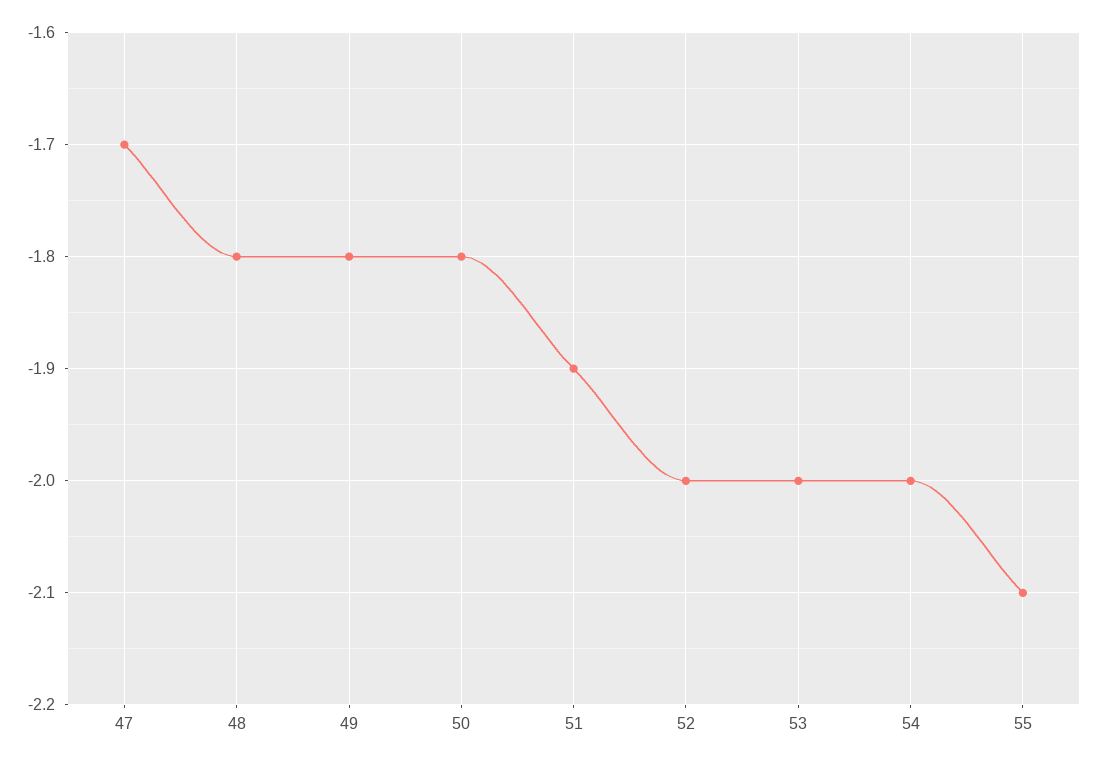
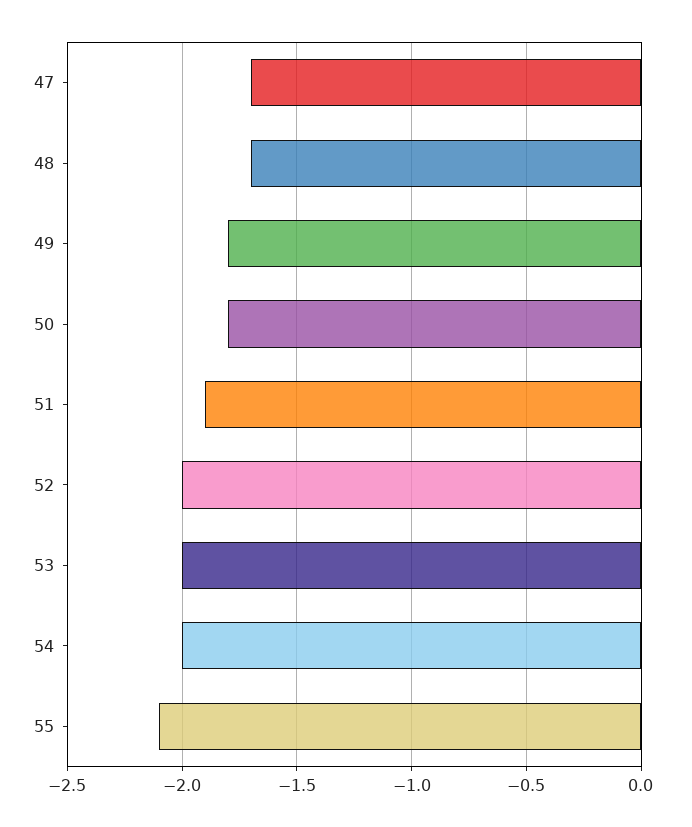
48: -1.8 -> -1.7

